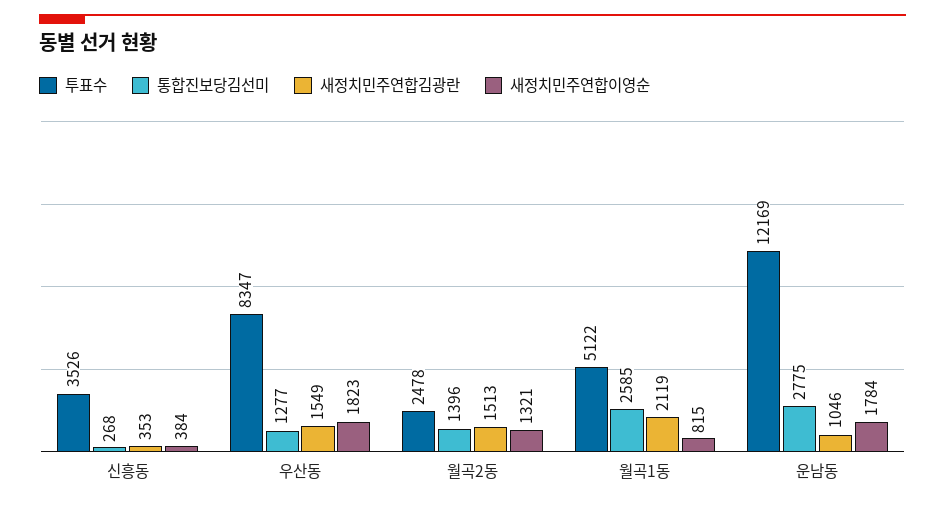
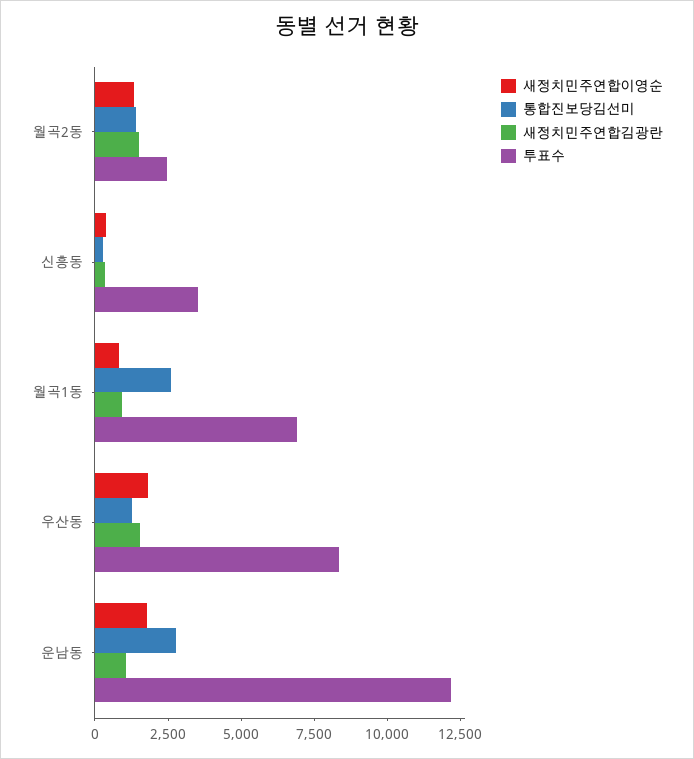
투표수, 월곡1동: 5122 -> 7000
새정치민주연합김광란, 월곡1동: 2119 -> 1000

